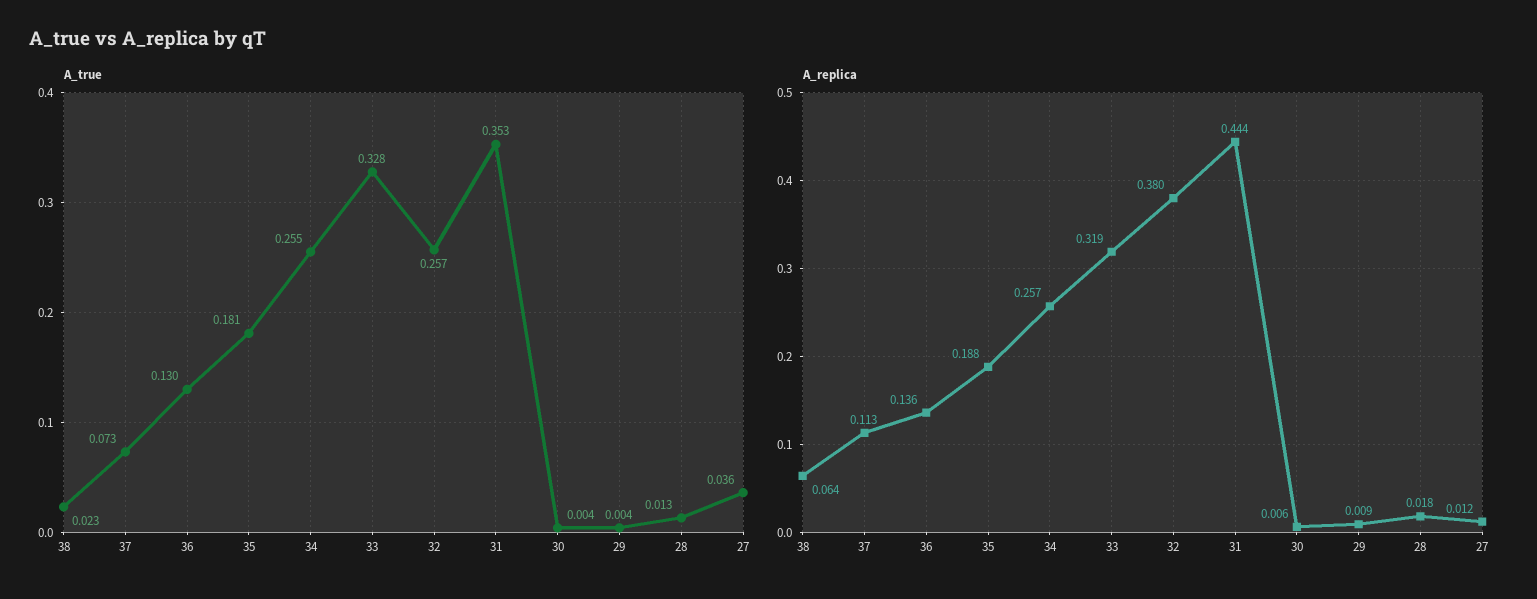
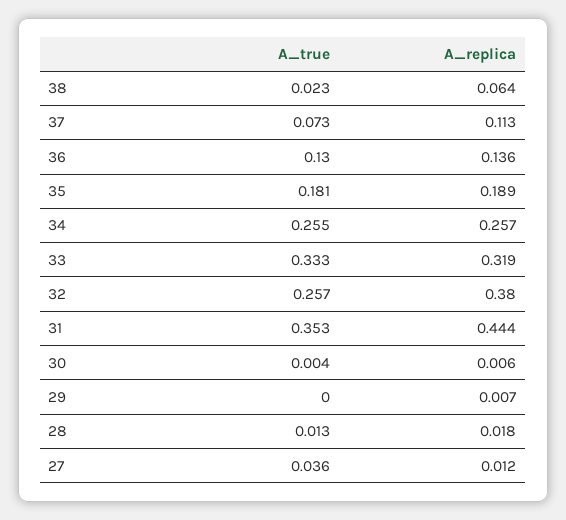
A_true, 33: 0.328 -> 0.333
A_true, 29: 0.004 -> 0
A_replica, 35: 0.188 -> 0.189
A_replica, 29: 0.009 -> 0.007

